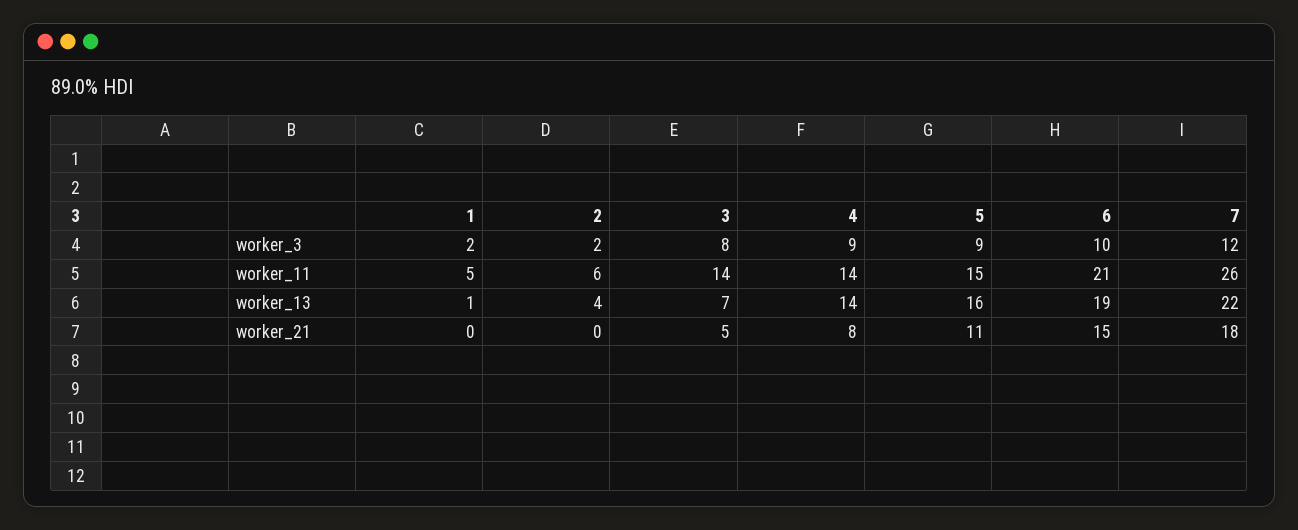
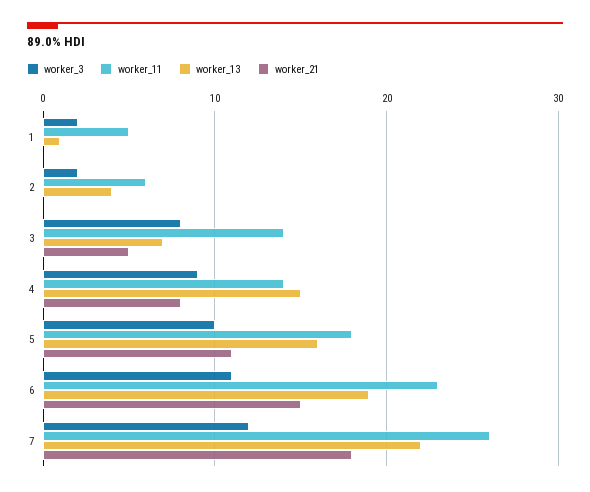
worker_3, 5: 9 -> 10
worker_3, 6: 10 -> 11
worker_11, 5: 15 -> 18
worker_11, 6: 21 -> 23
worker_13, 4: 14 -> 15

